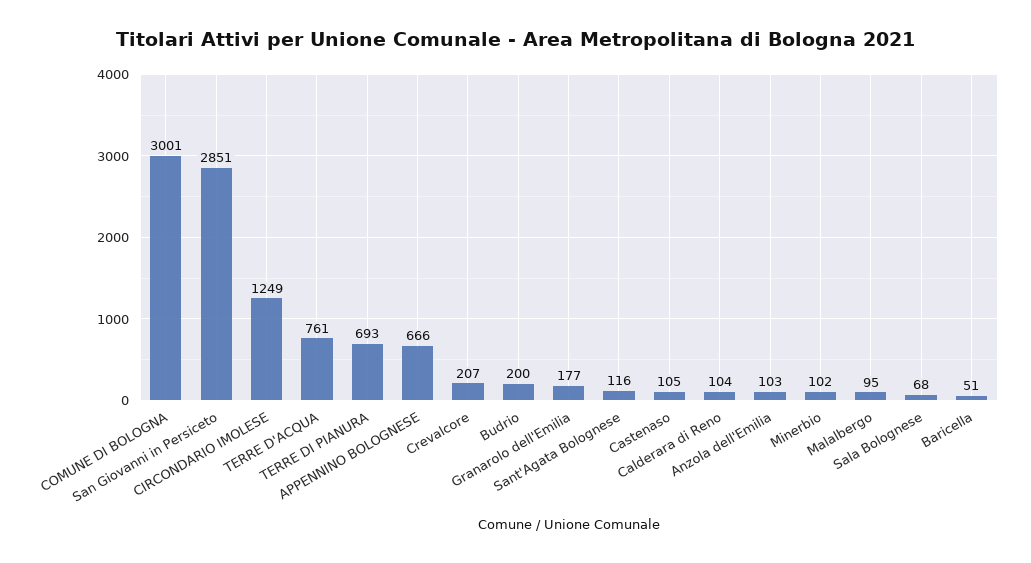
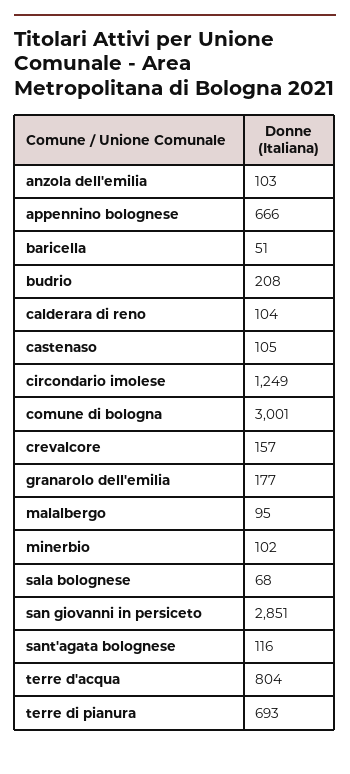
TERRE D'ACQUA: 761 -> 804
Crevalcore: 207 -> 157
Budrio: 200 -> 208

